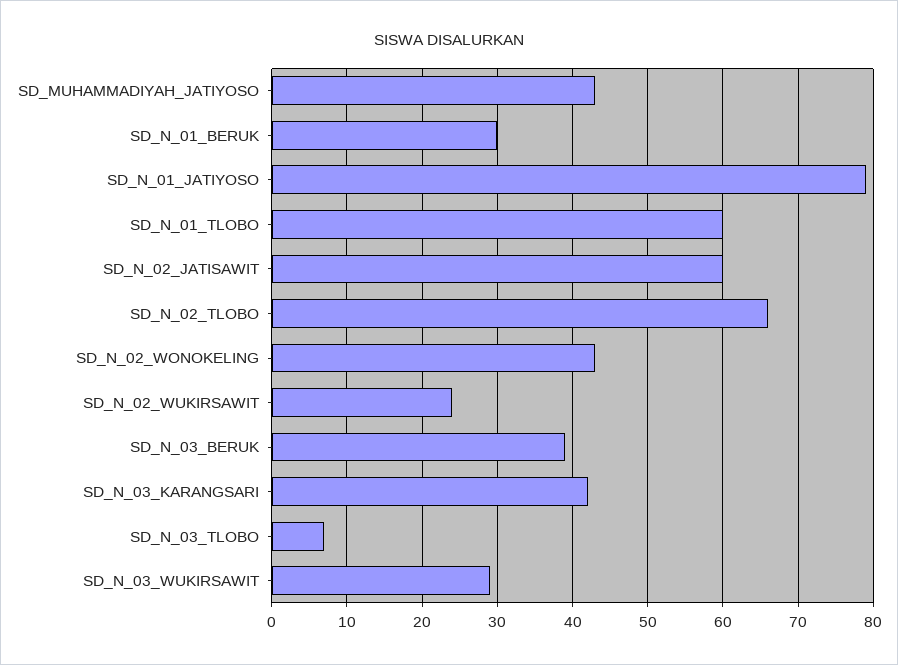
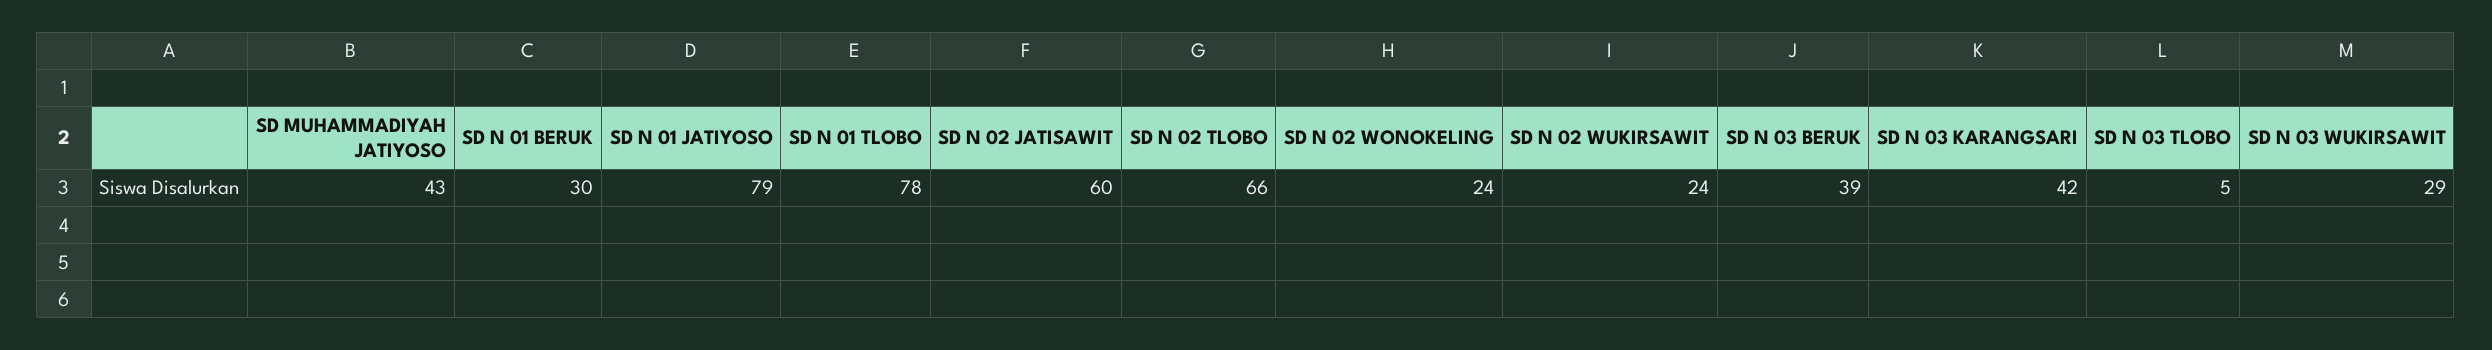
SD_N_01_TLOBO: 60 -> 78
SD_N_02_WONOKELING: 43 -> 24
SD_N_03_TLOBO: 7 -> 5

